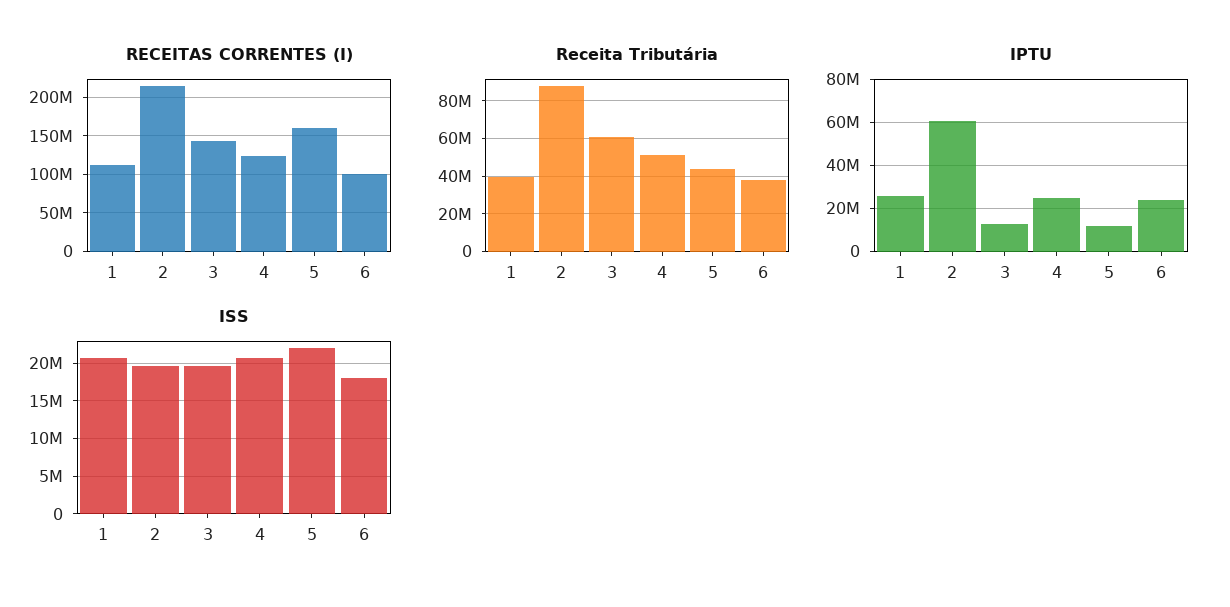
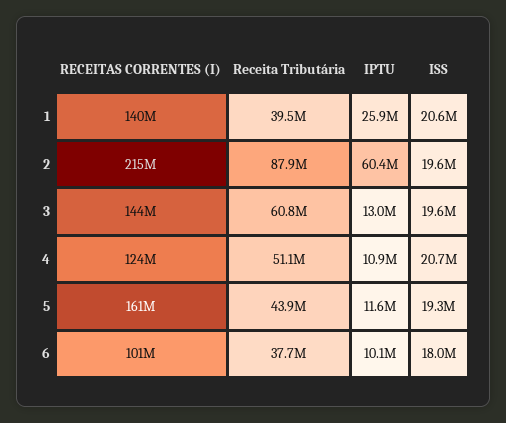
RECEITAS CORRENTES (I), 1: 110000000 -> 140000000
IPTU, 4: 25000000 -> 10900000
IPTU, 6: 25000000 -> 10100000
ISS, 5: 22000000 -> 19300000

